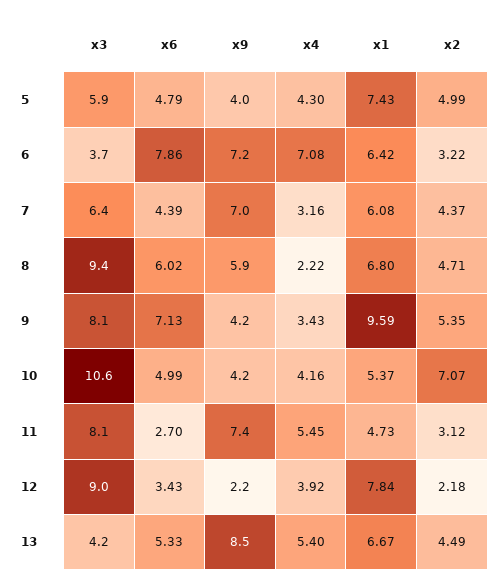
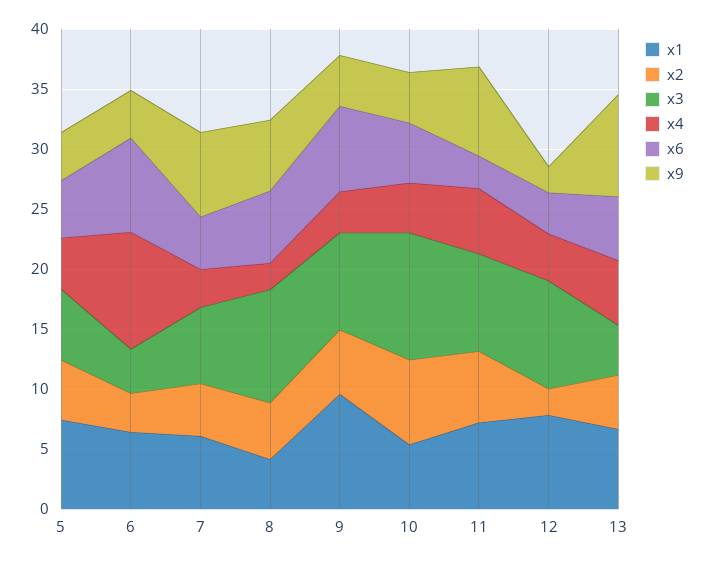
x9, 6: 7.2 -> 4
x4, 6: 7.08 -> 10
x1, 8: 6.8 -> 4
x1, 11: 4.73 -> 7
x2, 11: 3.12 -> 6

